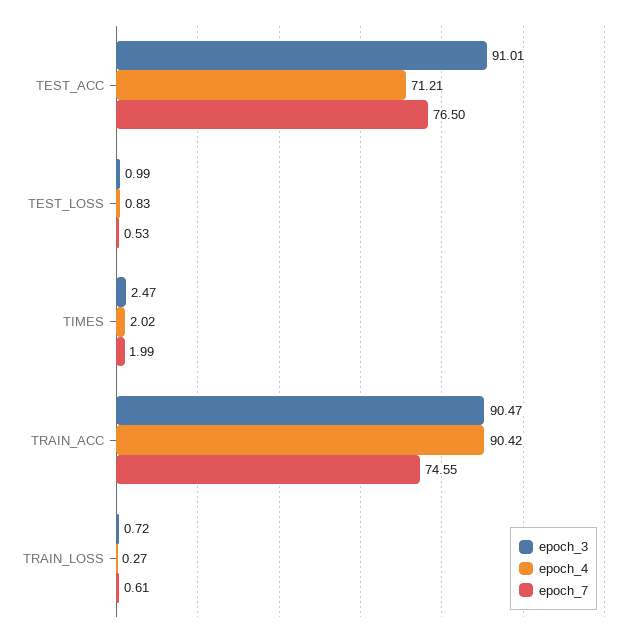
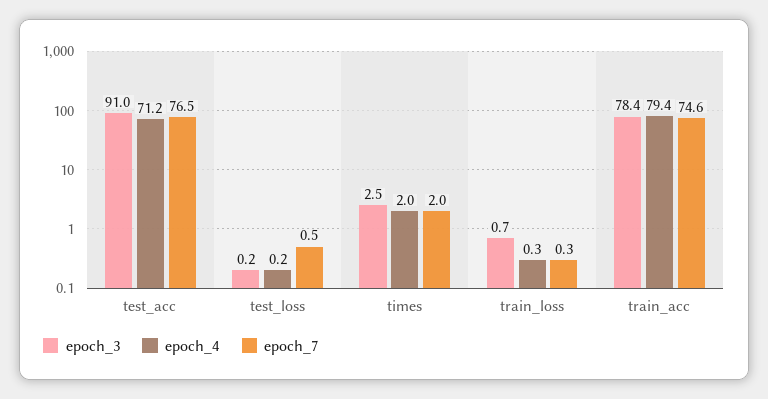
epoch_3, TEST_LOSS: 0.99 -> 0.2
epoch_4, TEST_LOSS: 0.83 -> 0.2
epoch_3, TRAIN_ACC: 90.47 -> 78.4
epoch_4, TRAIN_ACC: 90.42 -> 79.4
epoch_7, TRAIN_LOSS: 0.61 -> 0.3

